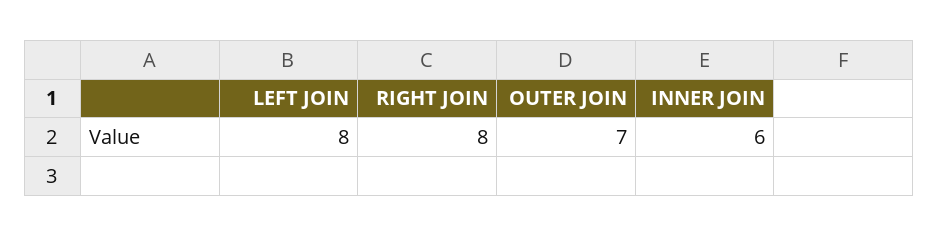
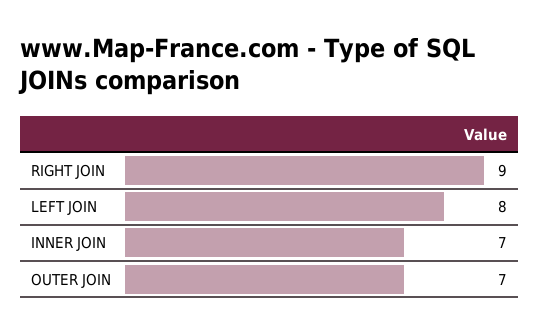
RIGHT JOIN: 8 -> 9
INNER JOIN: 6 -> 7

